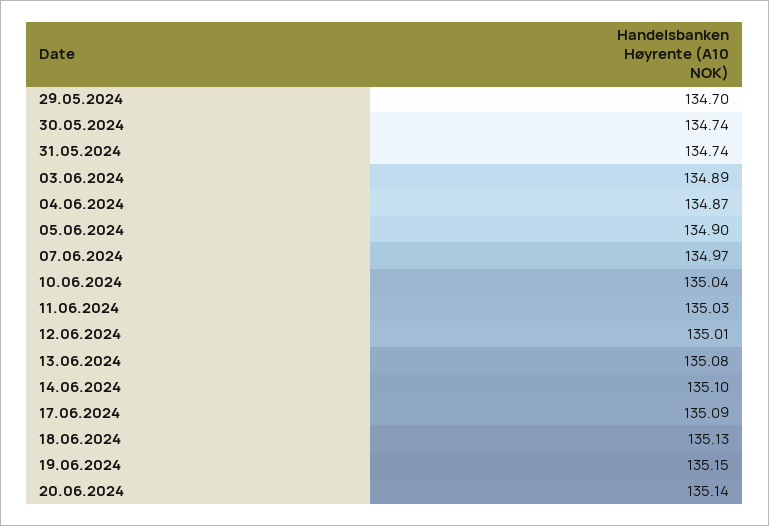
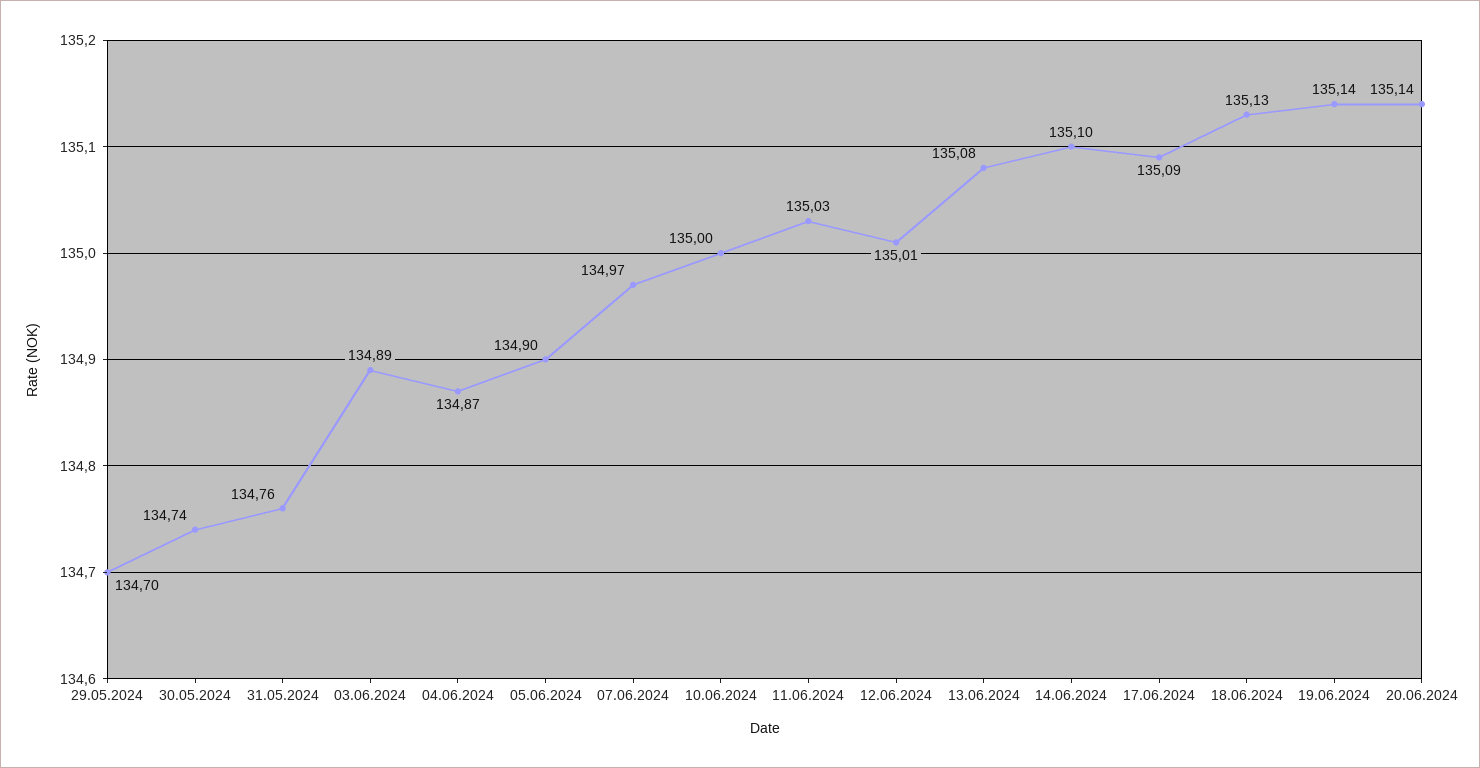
31.05.2024: 134.74 -> 134.76
10.06.2024: 135.04 -> 135
19.06.2024: 135.15 -> 135.14

